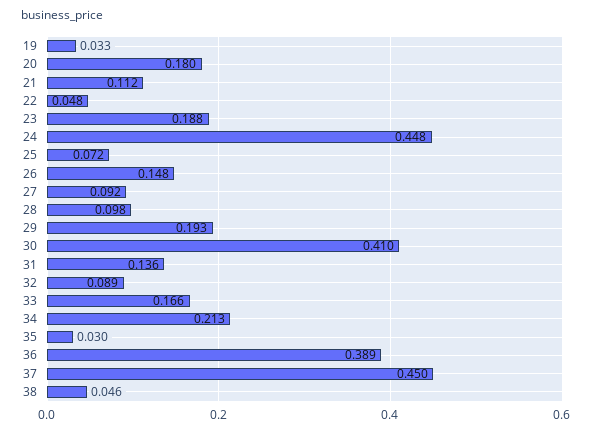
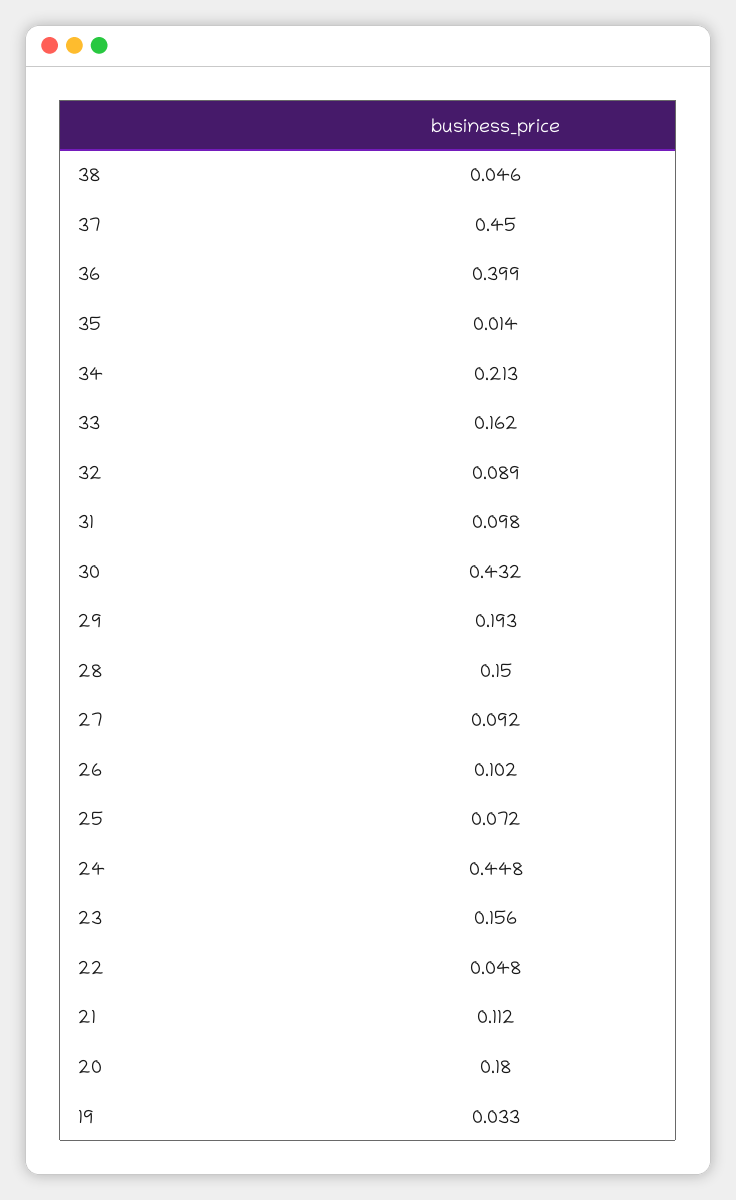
23: 0.188 -> 0.156
26: 0.148 -> 0.102
28: 0.098 -> 0.15
30: 0.41 -> 0.432
31: 0.136 -> 0.098
33: 0.166 -> 0.162
35: 0.03 -> 0.014
36: 0.389 -> 0.399

